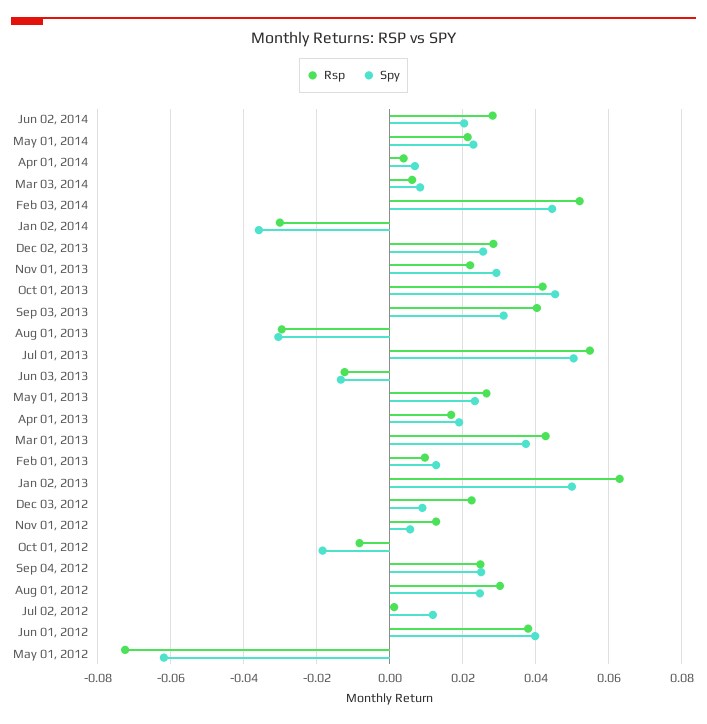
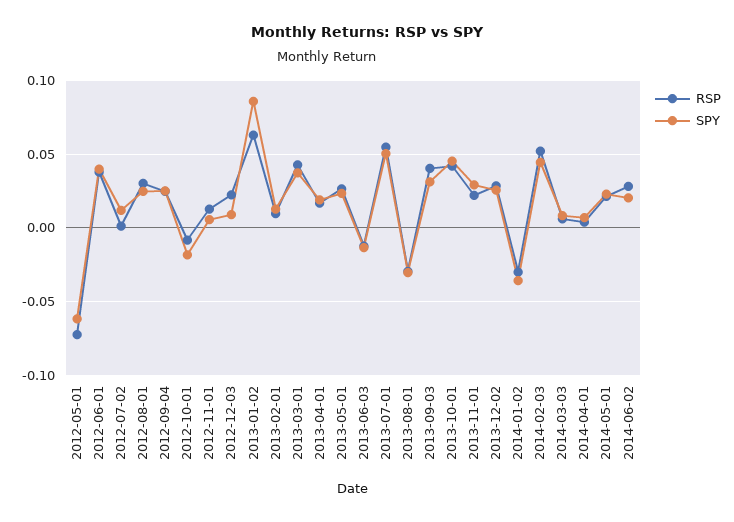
Spy, Jan 02, 2013: 0.05 -> 0.085

